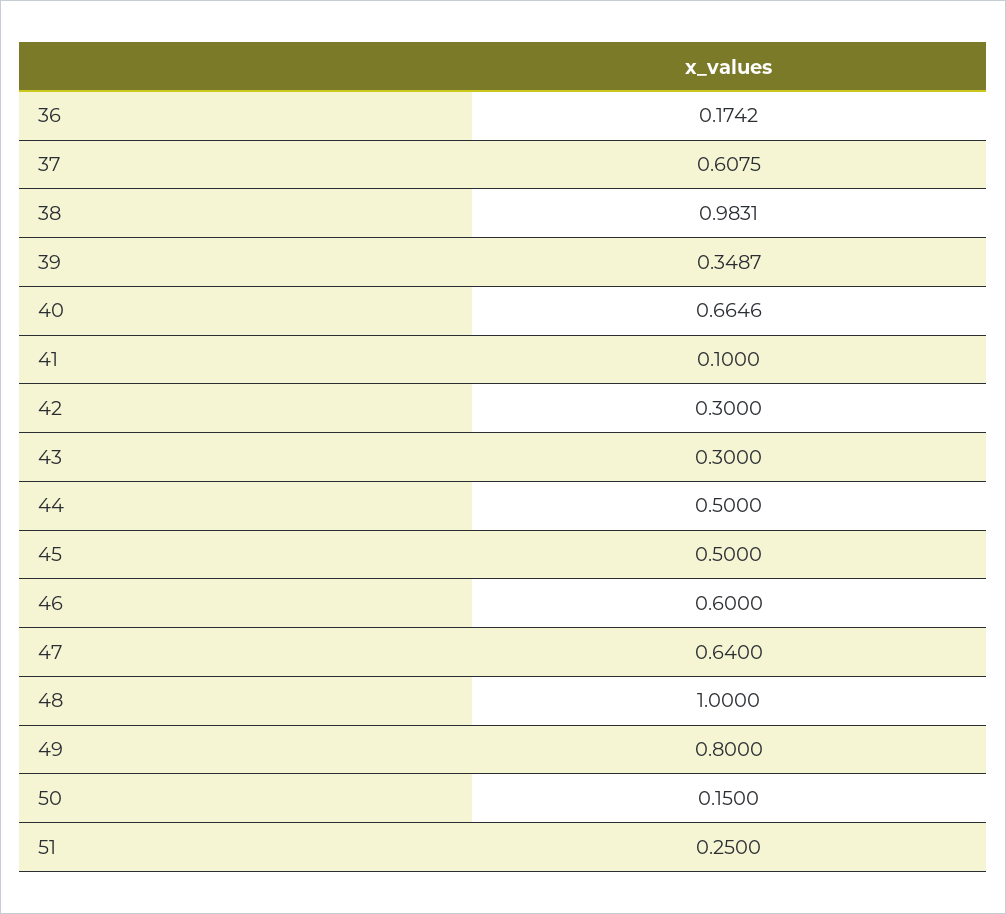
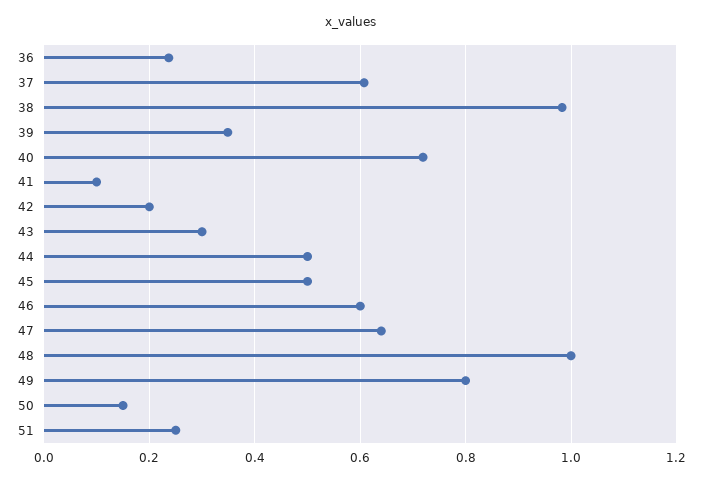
36: 0.1742 -> 0.24
40: 0.6646 -> 0.72
42: 0.3 -> 0.2

